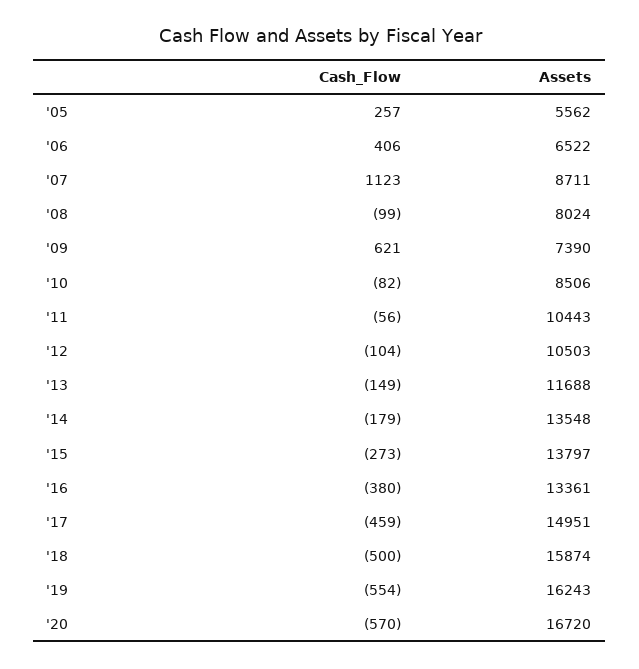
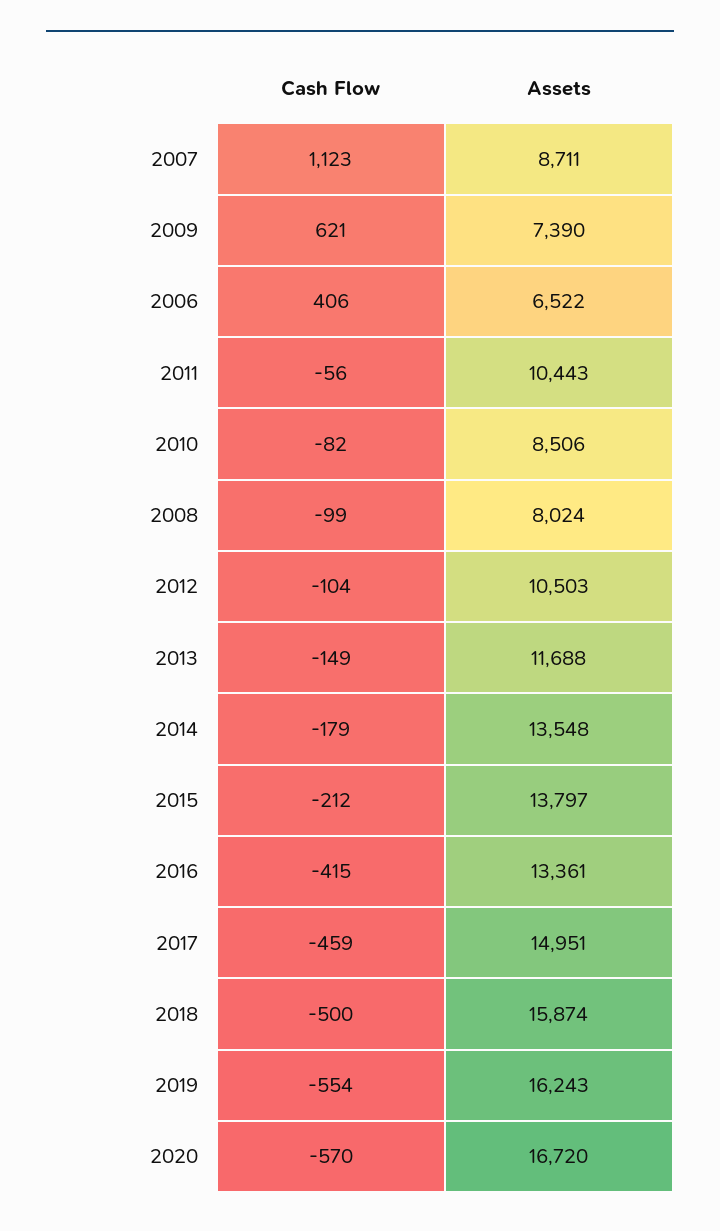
Cash_Flow, '05: 257 -> none
Assets, '05: 5562 -> none
Cash_Flow, '15: -273 -> -212
Cash_Flow, '16: -380 -> -415

